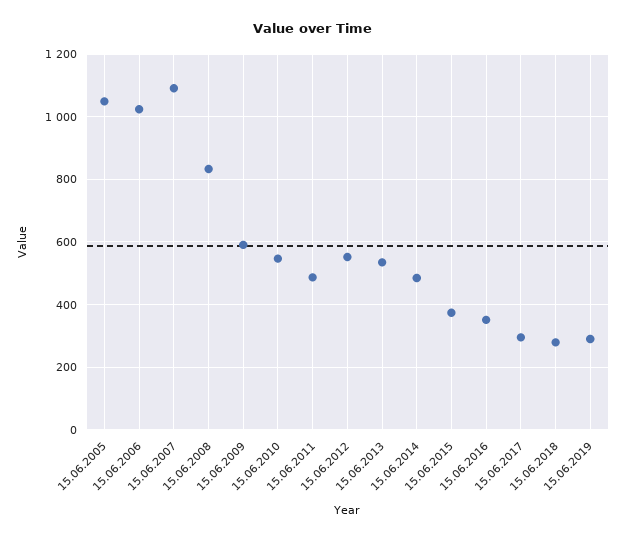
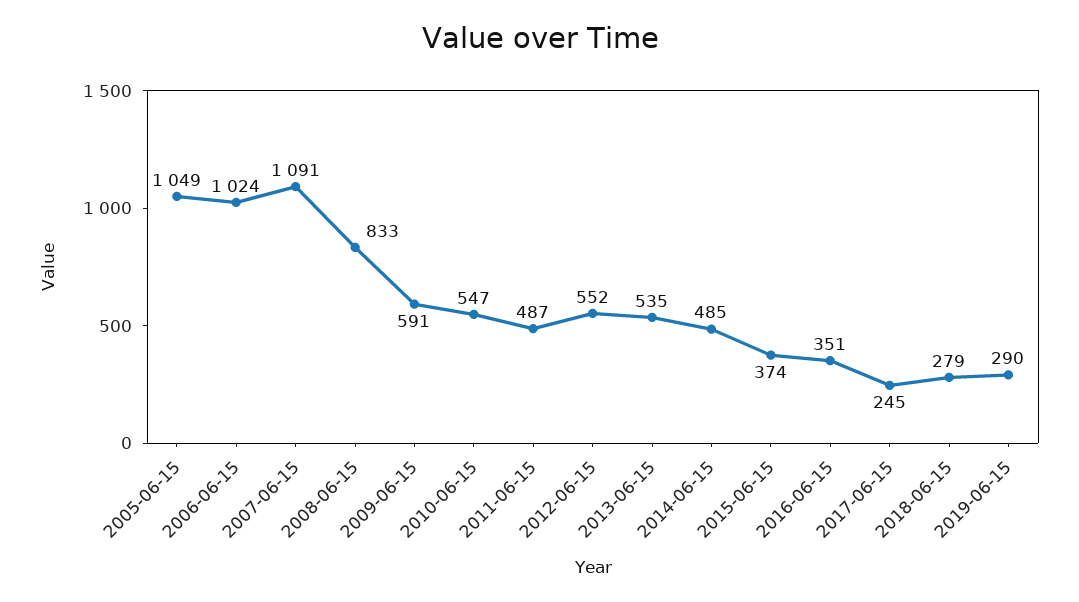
15.06.2017: 300 -> 245

